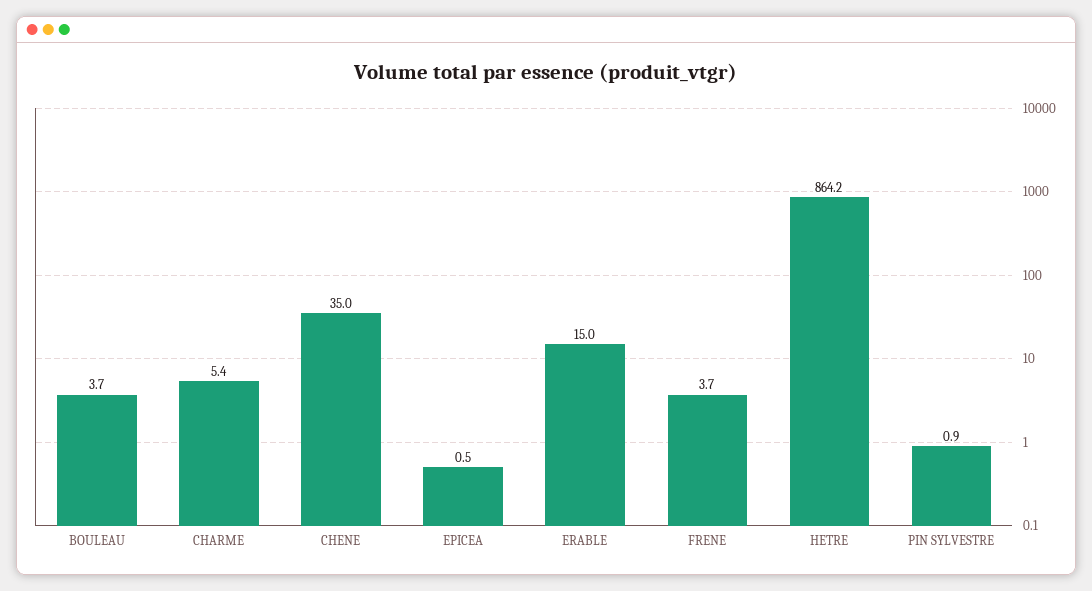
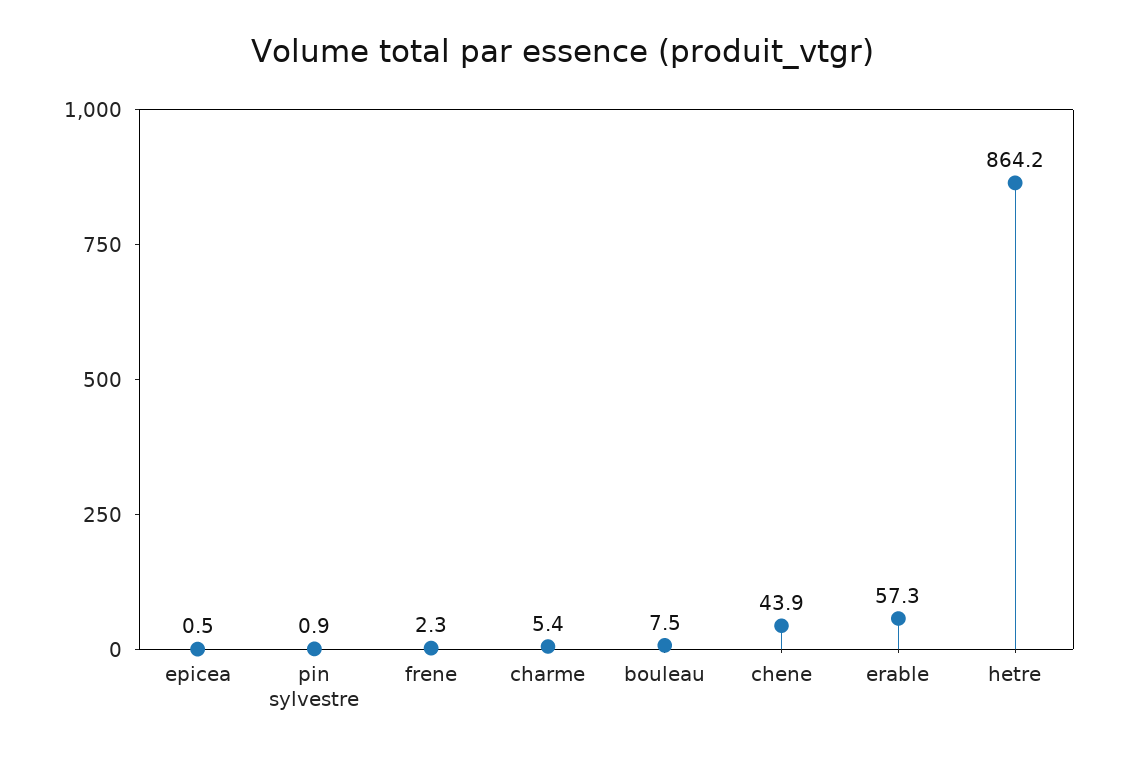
BOULEAU: 3.7 -> 7.5
CHENE: 35 -> 43.9
ERABLE: 15 -> 57.3
FRENE: 3.7 -> 2.3

